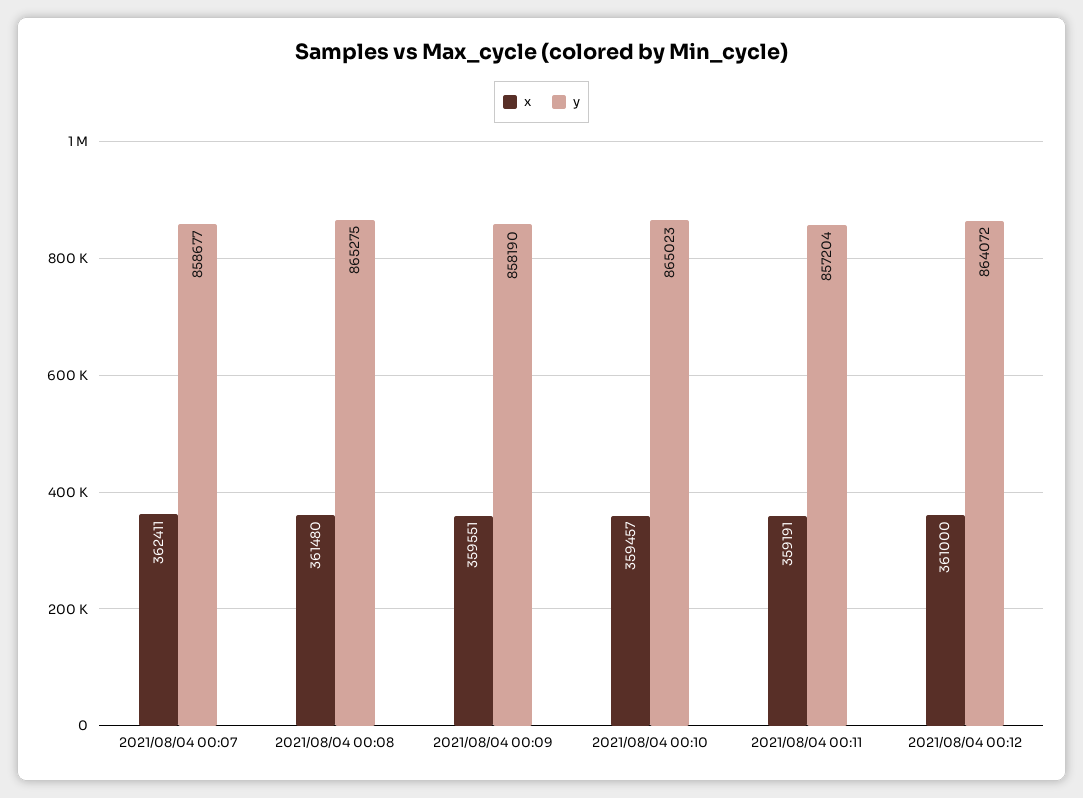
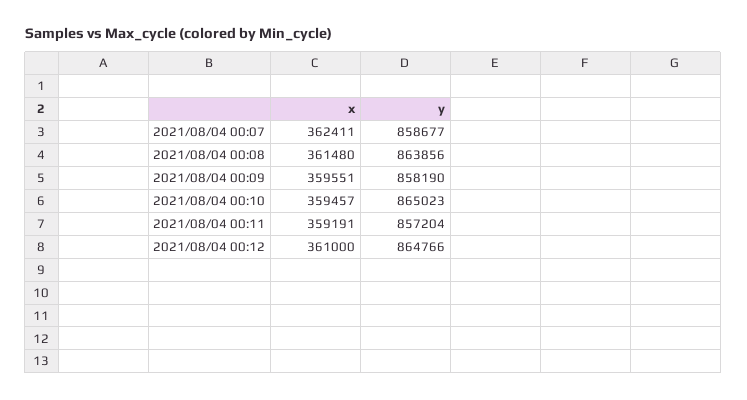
y, 2021/08/04 00:08: 865275 -> 863856
y, 2021/08/04 00:12: 864072 -> 864766

